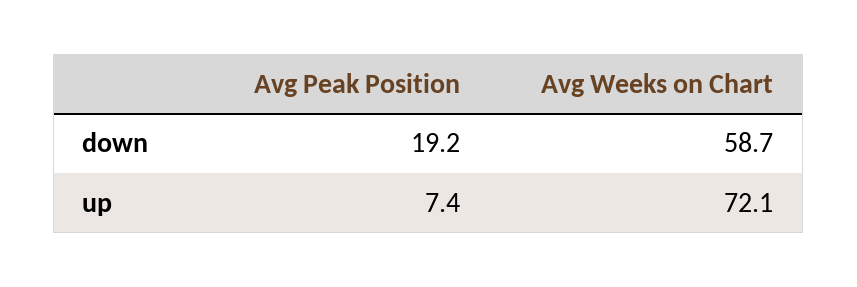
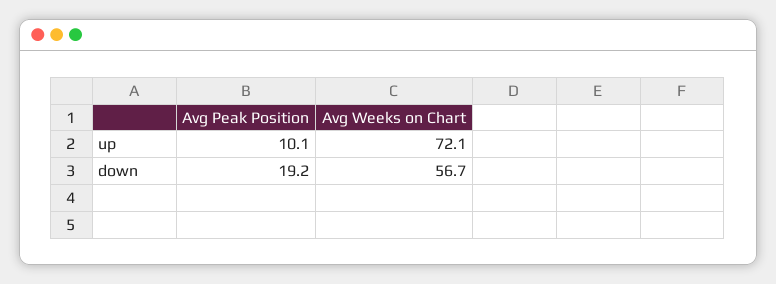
Avg Weeks on Chart, down: 58.7 -> 56.7
Avg Peak Position, up: 7.4 -> 10.1

